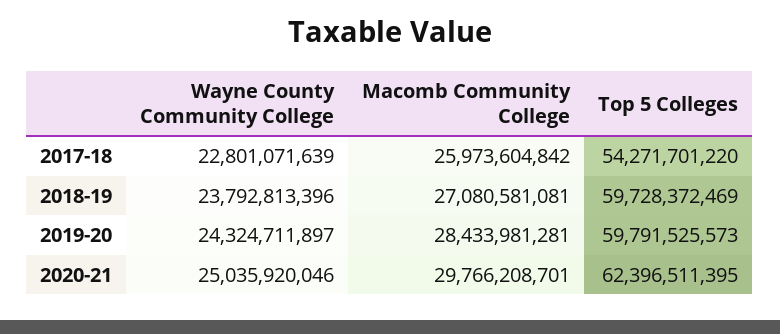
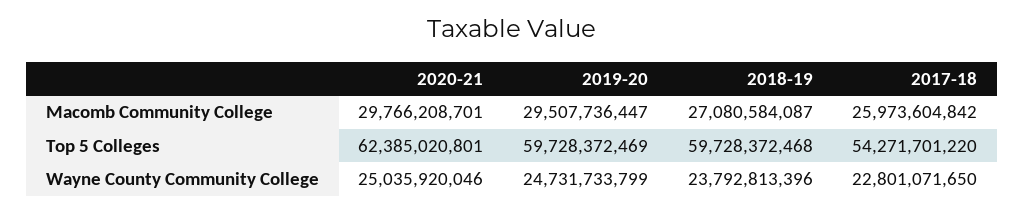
Wayne County Community College, 2017-18: 22801071639 -> 22801071650
Macomb Community College, 2018-19: 27080581081 -> 27080584087
Top 5 Colleges, 2018-19: 59728372469 -> 59728372468
Wayne County Community College, 2019-20: 24324711897 -> 24731733799
Macomb Community College, 2019-20: 28433981281 -> 29507736447
Top 5 Colleges, 2019-20: 59791525573 -> 59728372469
Top 5 Colleges, 2020-21: 62396511395 -> 62385020801

